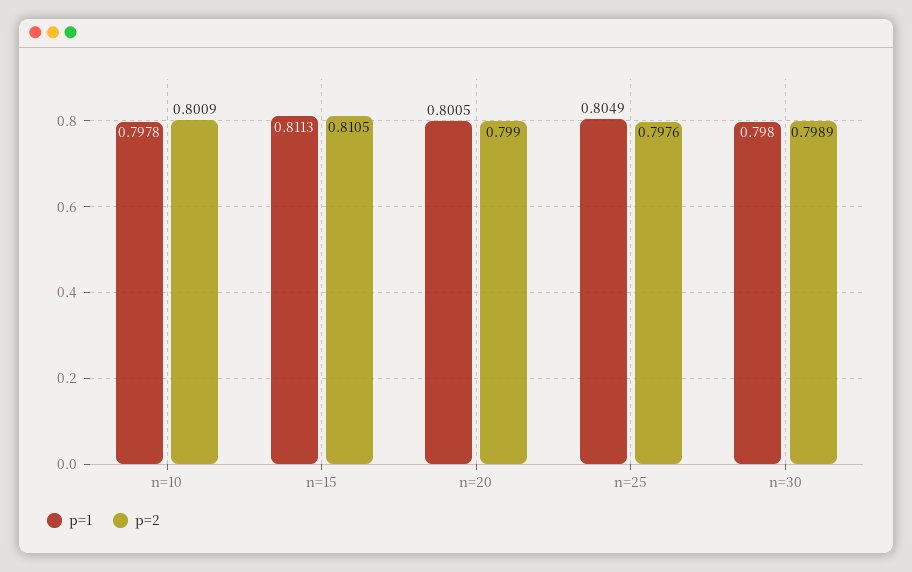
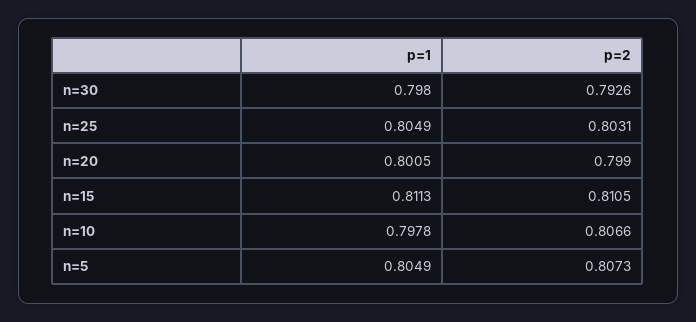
p=2, n=10: 0.8009 -> 0.8066
p=2, n=25: 0.7976 -> 0.8031
p=2, n=30: 0.7989 -> 0.7926
p=1, n=5: none -> 0.8049
p=2, n=5: none -> 0.8073

